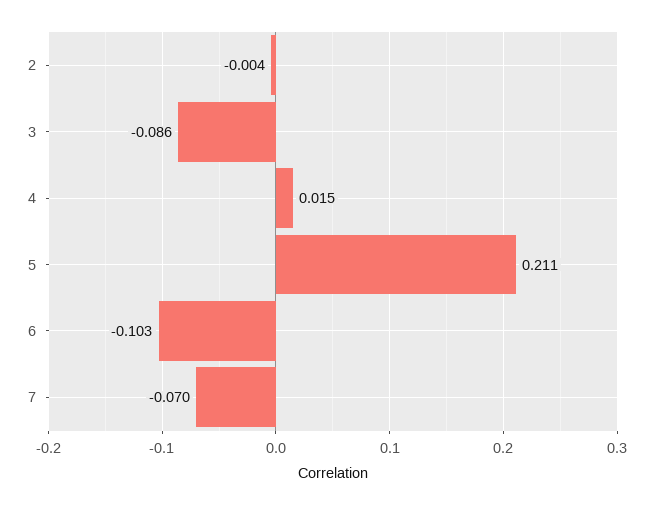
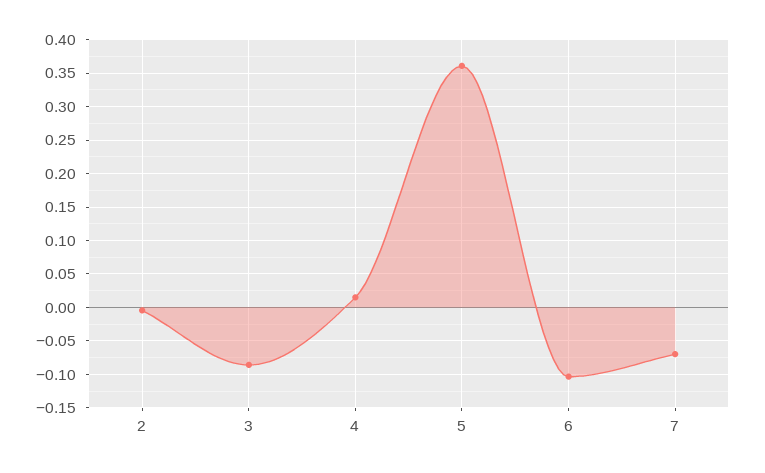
5: 0.211 -> 0.36

